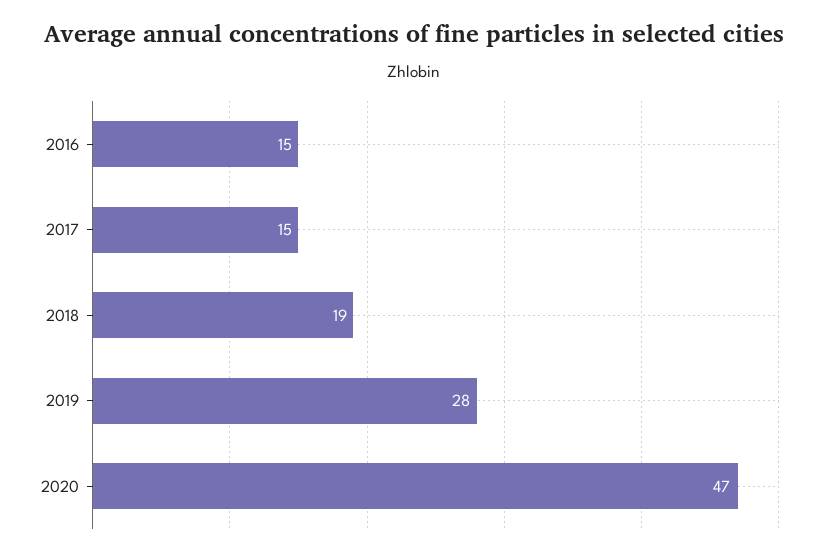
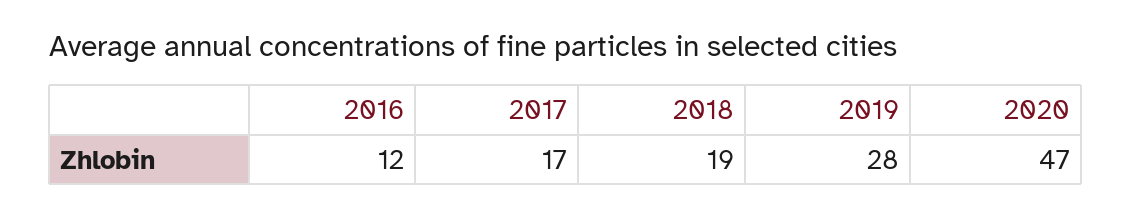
2016: 15 -> 12
2017: 15 -> 17

